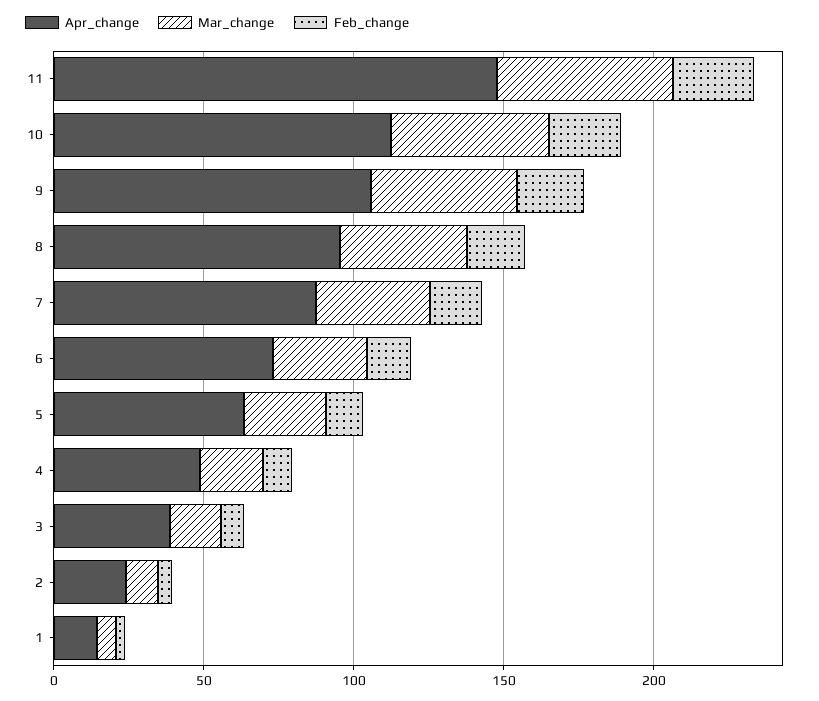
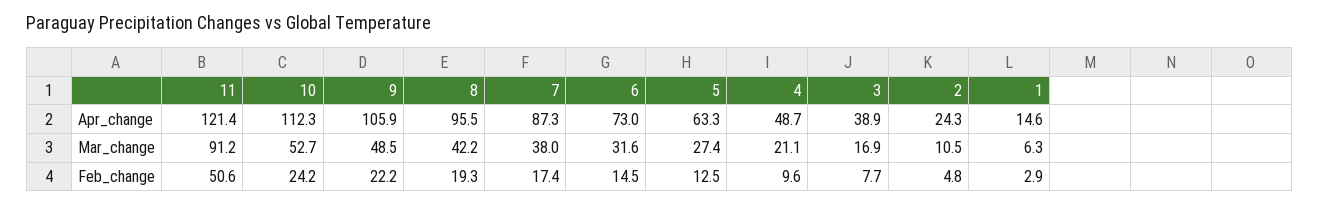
Apr_change, 11: 150 -> 121.4
Mar_change, 11: 60 -> 91.2
Feb_change, 11: 30 -> 50.6

